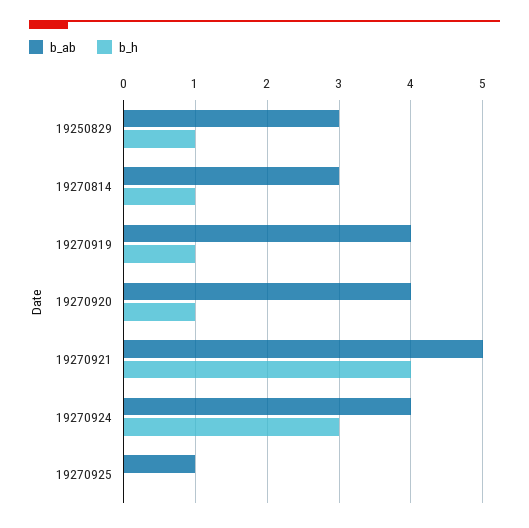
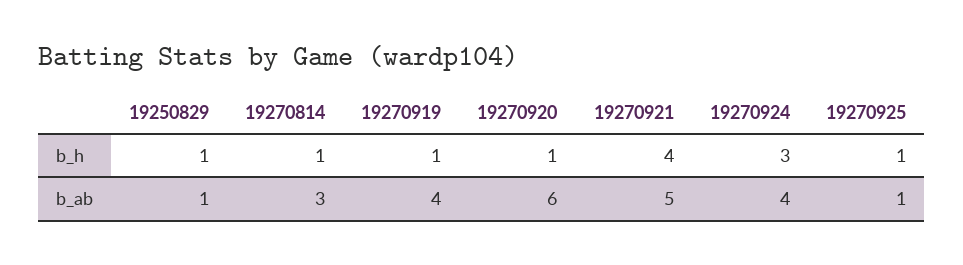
b_ab, 19250829: 3 -> 1
b_ab, 19270920: 4 -> 6
b_h, 19270925: 0 -> 1

